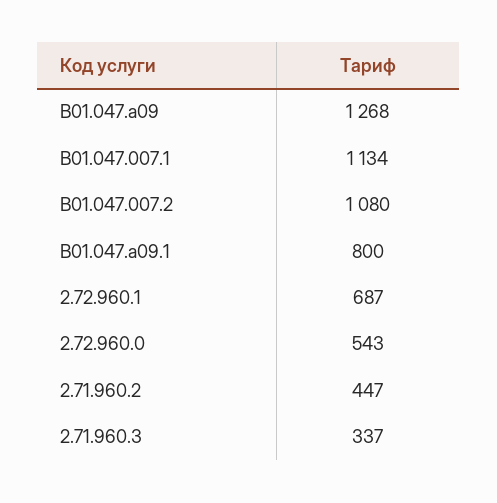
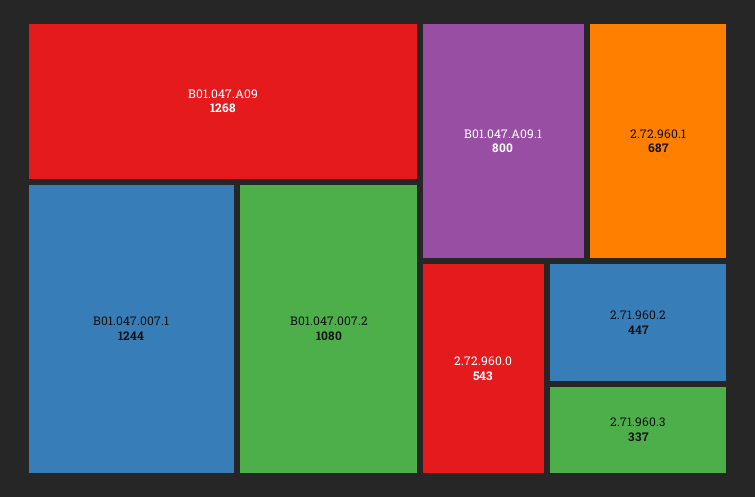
B01.047.007.1: 1134 -> 1244

